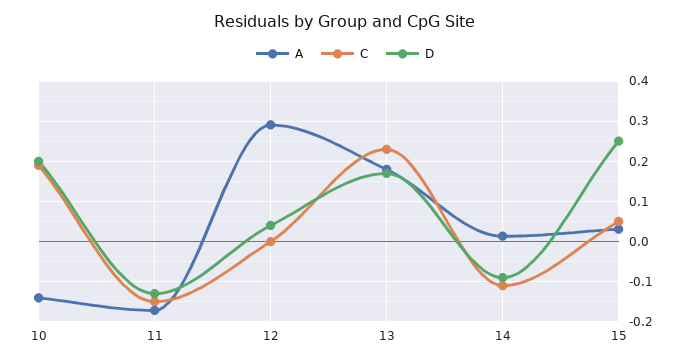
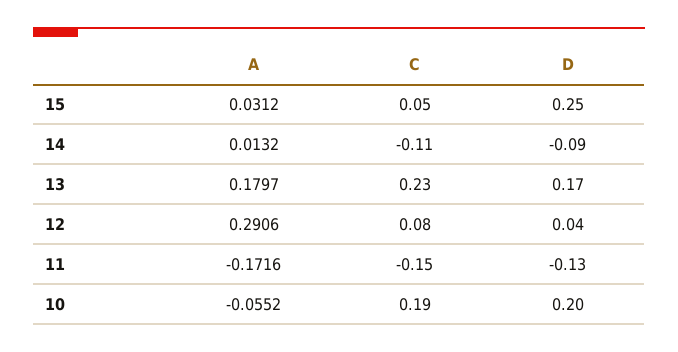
A, 10: -0.14 -> -0.0552
C, 12: 0 -> 0.08

